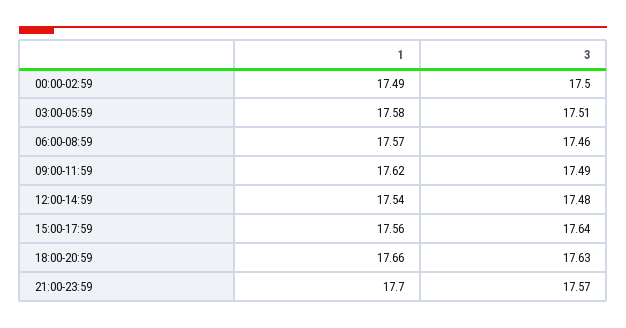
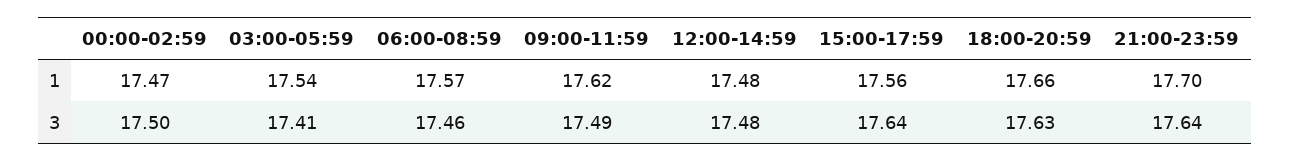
1, 00:00-02:59: 17.49 -> 17.47
1, 03:00-05:59: 17.58 -> 17.54
3, 03:00-05:59: 17.51 -> 17.41
1, 12:00-14:59: 17.54 -> 17.48
3, 21:00-23:59: 17.57 -> 17.64

